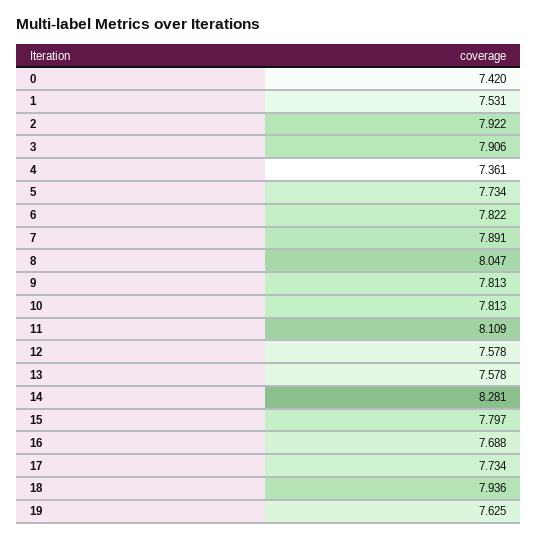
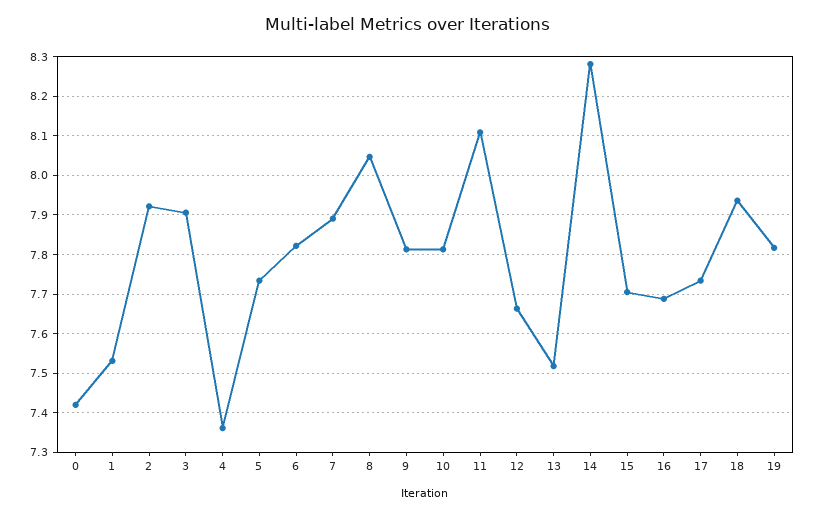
12: 7.578 -> 7.66
13: 7.578 -> 7.52
15: 7.797 -> 7.7
19: 7.625 -> 7.82

